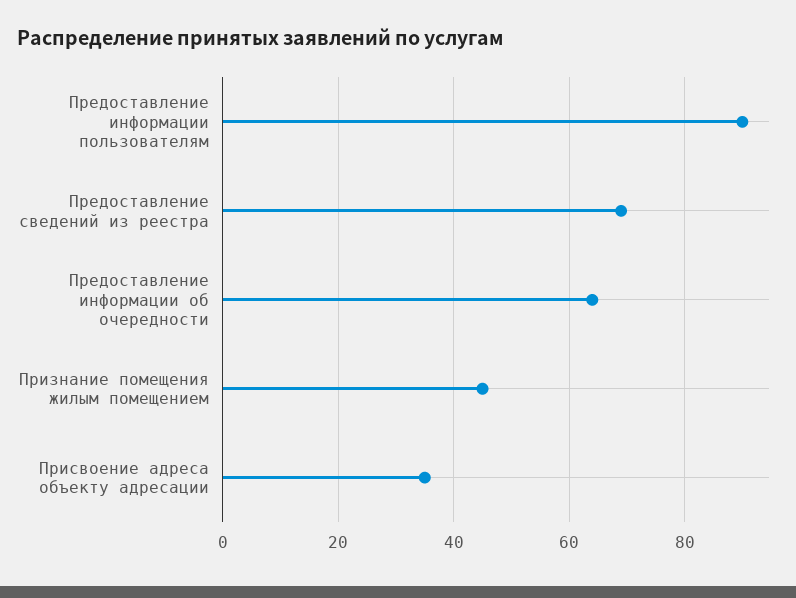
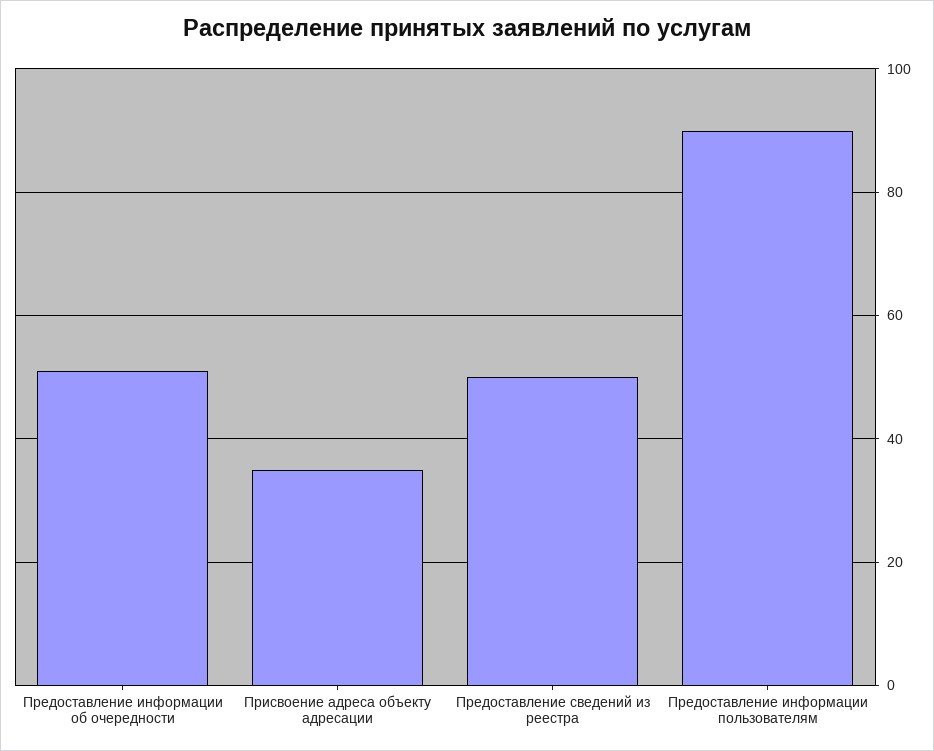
Предоставление сведений из реестра: 70 -> 50
Предоставление информации об очередности: 65 -> 50
Признание помещения жилым помещением: 45 -> none

